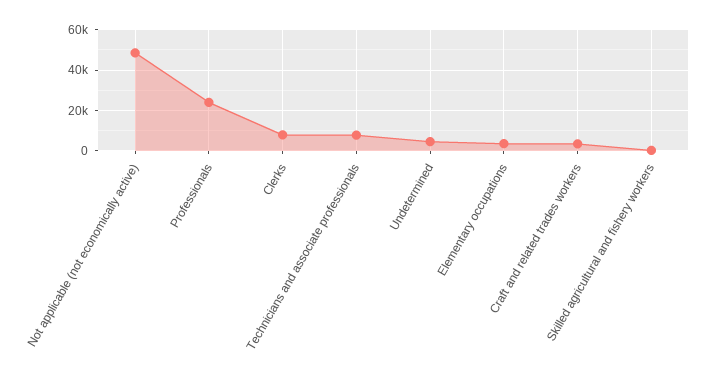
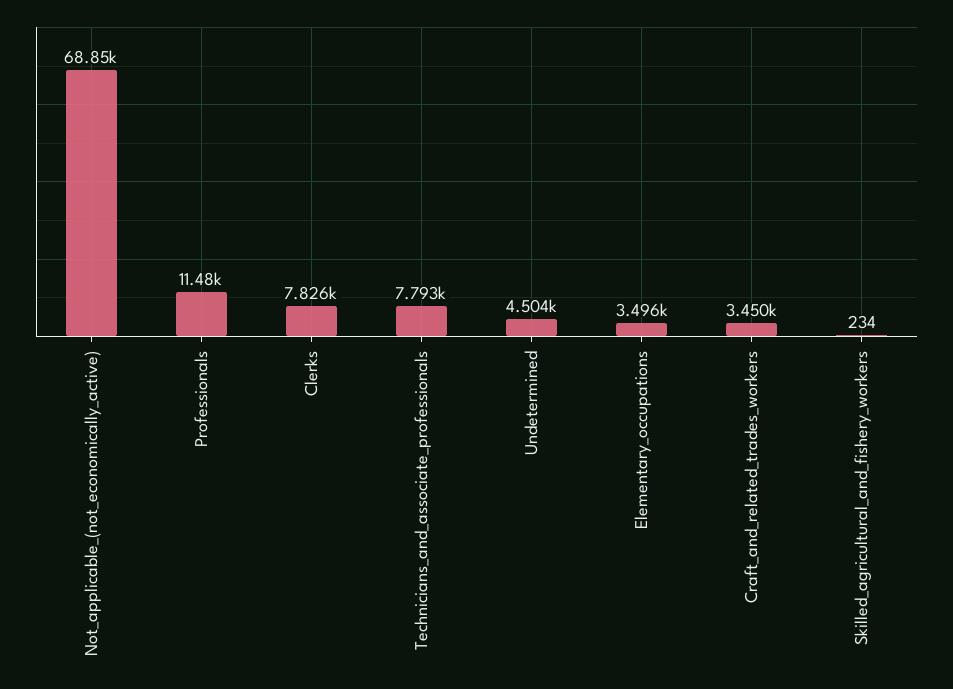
Not applicable (not economically active): 50000 -> 68850
Professionals: 25000 -> 11480

